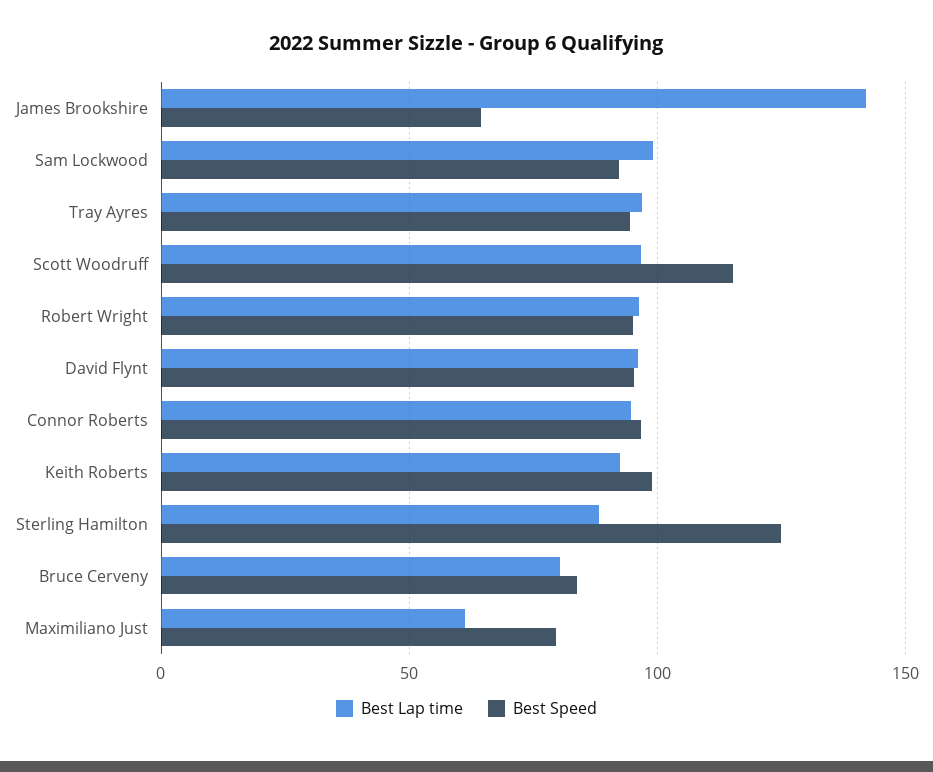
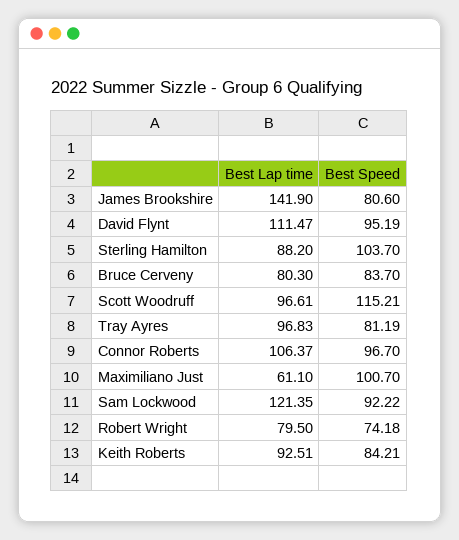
Best Speed, James Brookshire: 65 -> 80.6
Best Lap time, Sam Lockwood: 100 -> 121.35
Best Speed, Tray Ayres: 95 -> 81.19
Best Lap time, Robert Wright: 95 -> 79.5
Best Speed, Robert Wright: 95 -> 74.18
Best Lap time, David Flynt: 95 -> 111.47
Best Lap time, Connor Roberts: 95 -> 106.37
Best Speed, Keith Roberts: 100 -> 84.21
Best Speed, Sterling Hamilton: 125 -> 103.7
Best Speed, Maximiliano Just: 80 -> 100.7

